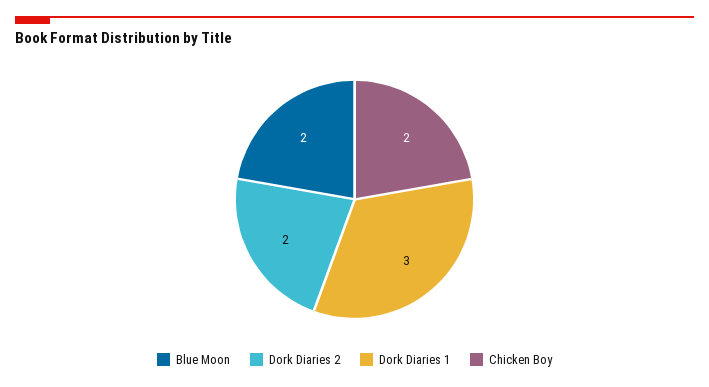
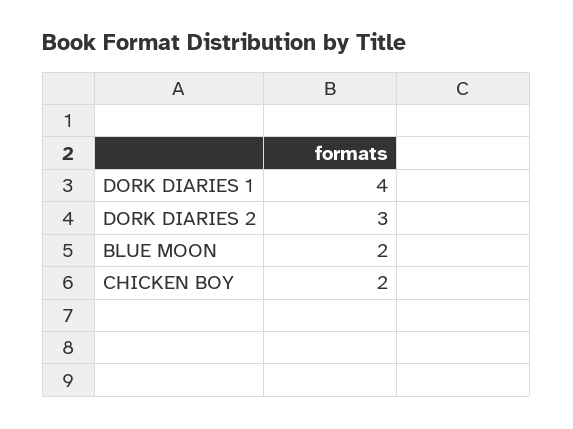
Dork Diaries 2: 2 -> 3
Dork Diaries 1: 3 -> 4

